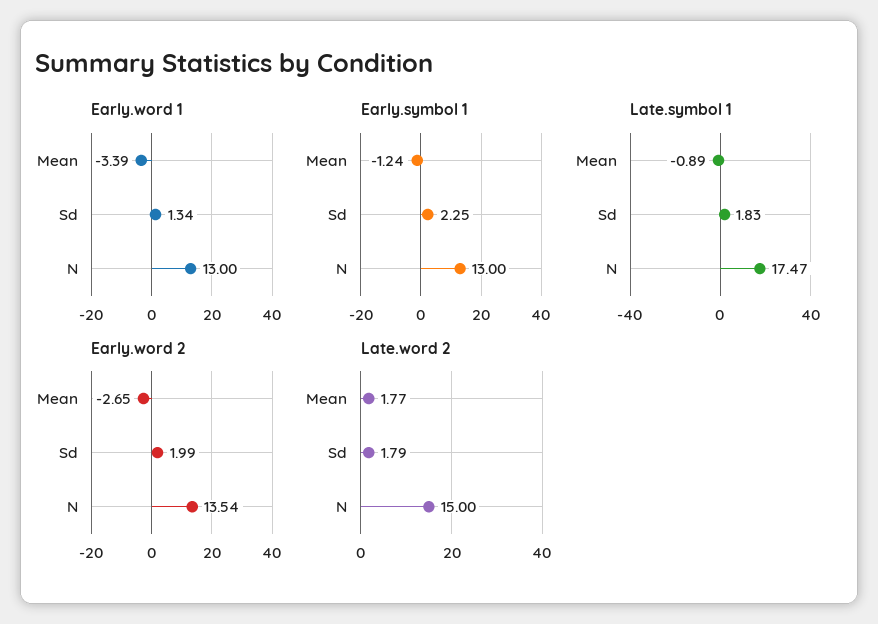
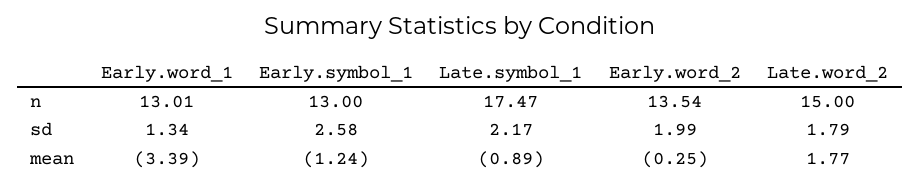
Early.word 1, N: 13 -> 13.01
Early.symbol 1, Sd: 2.25 -> 2.58
Late.symbol 1, Sd: 1.83 -> 2.17
Early.word 2, Mean: -2.65 -> -0.25

